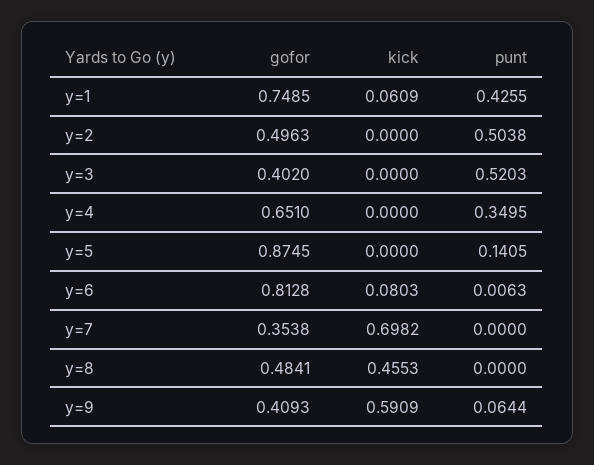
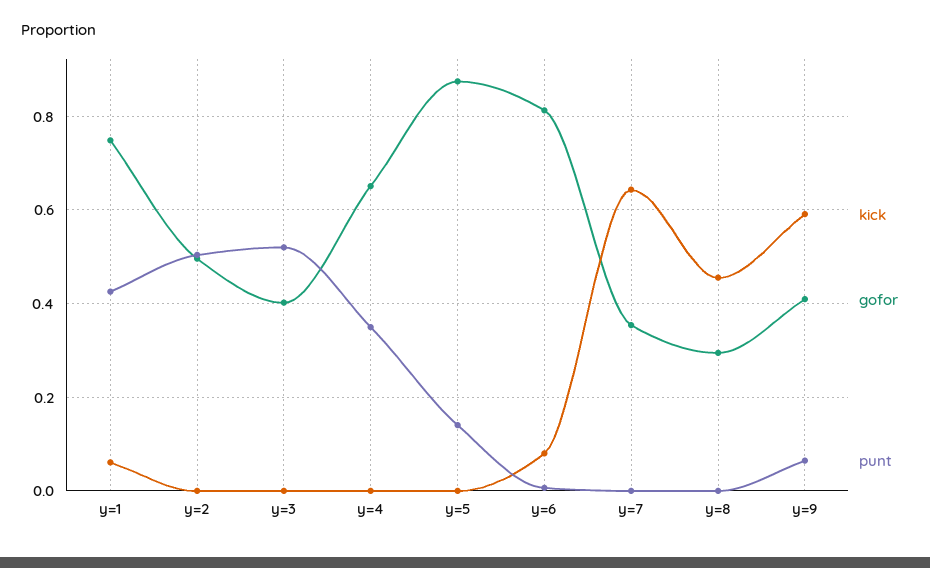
kick, y=7: 0.6982 -> 0.64
gofor, y=8: 0.4841 -> 0.3

